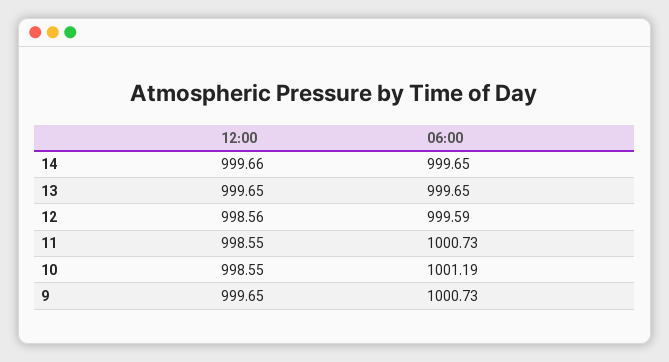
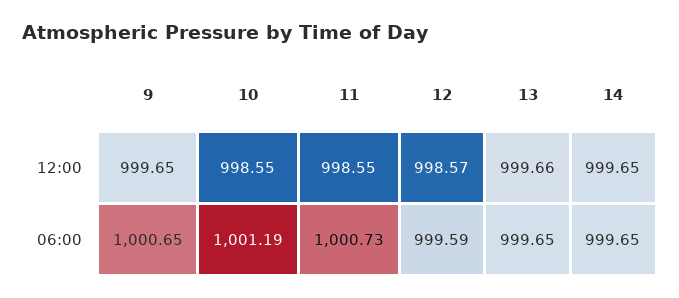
12:00, 14: 999.66 -> 999.65
12:00, 13: 999.65 -> 999.66
12:00, 12: 998.56 -> 998.57
06:00, 9: 1000.73 -> 1000.65

